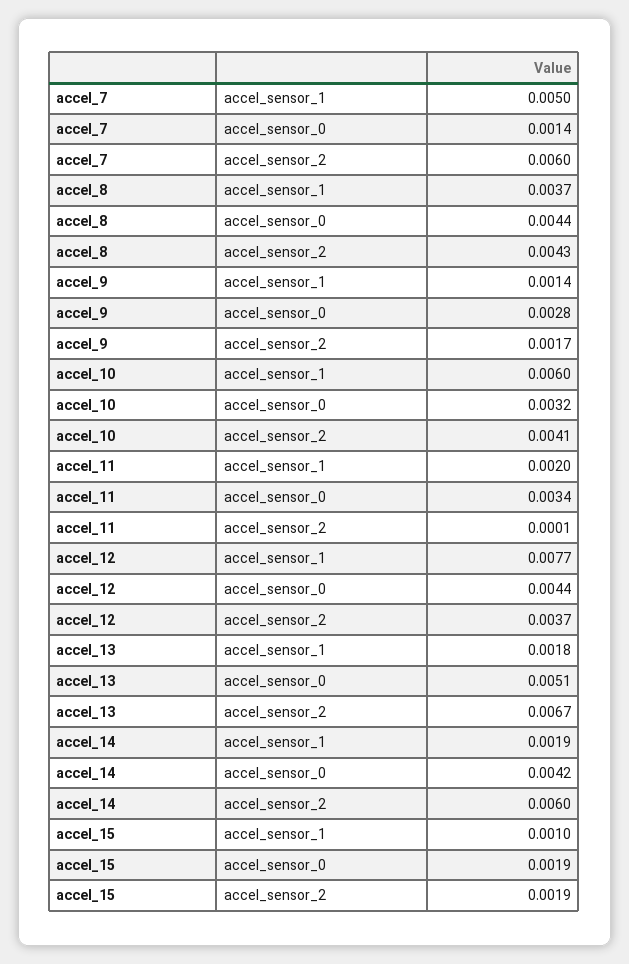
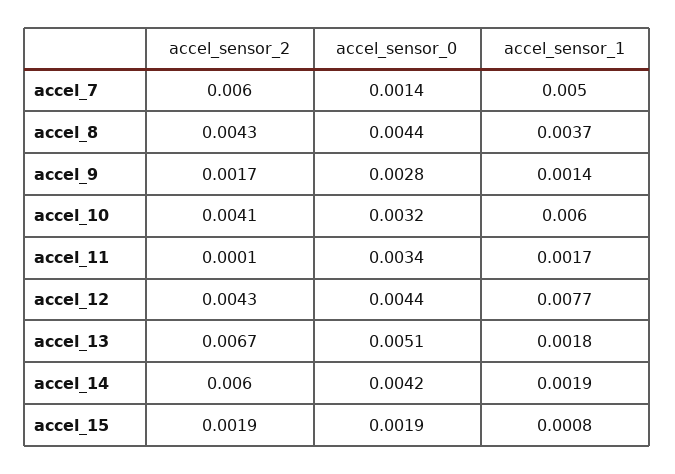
accel_11, accel_sensor_1: 0.002 -> 0.0017
accel_12, accel_sensor_2: 0.0037 -> 0.0043
accel_15, accel_sensor_1: 0.001 -> 0.0008

